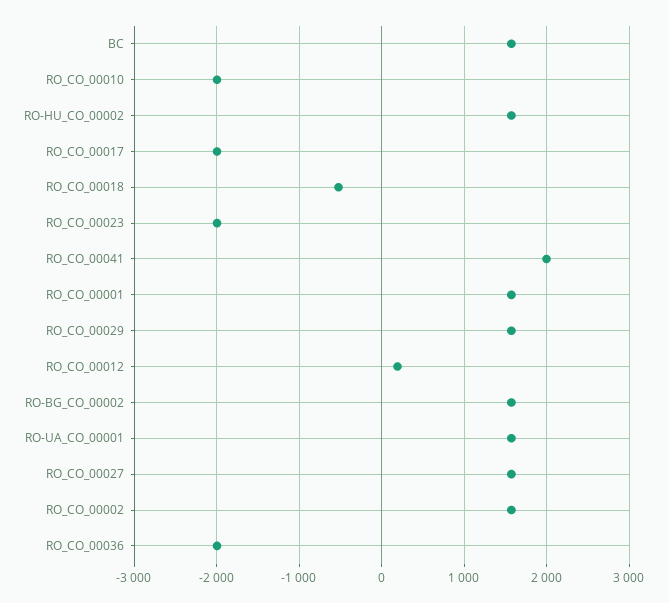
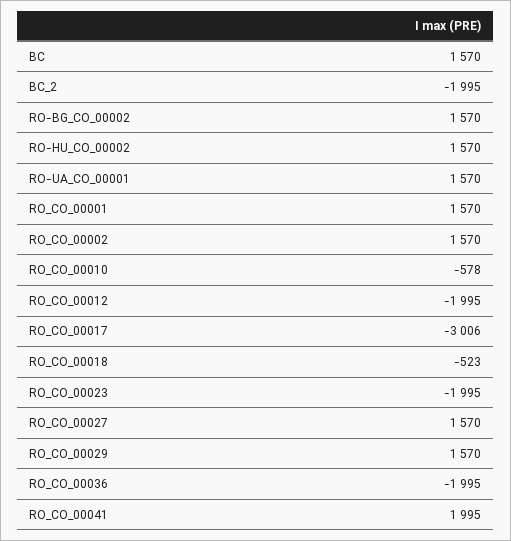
RO_CO_00010: -2000 -> -578
RO_CO_00017: -2000 -> -3006
RO_CO_00012: 200 -> -1995
BC_2: none -> -1995

